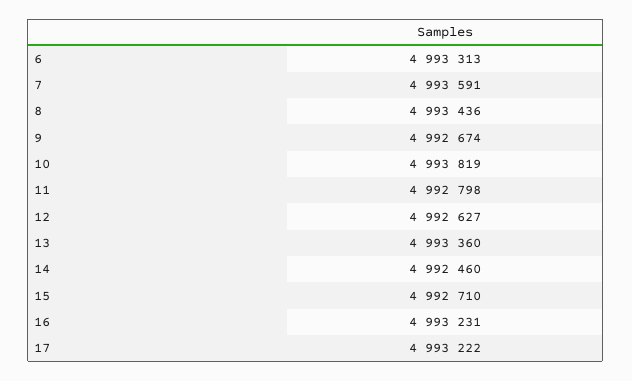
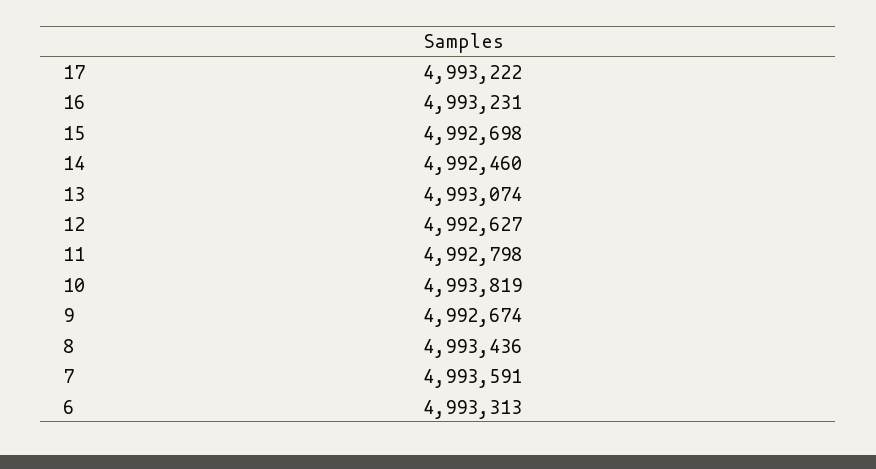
13: 4993360 -> 4993074
15: 4992710 -> 4992698

